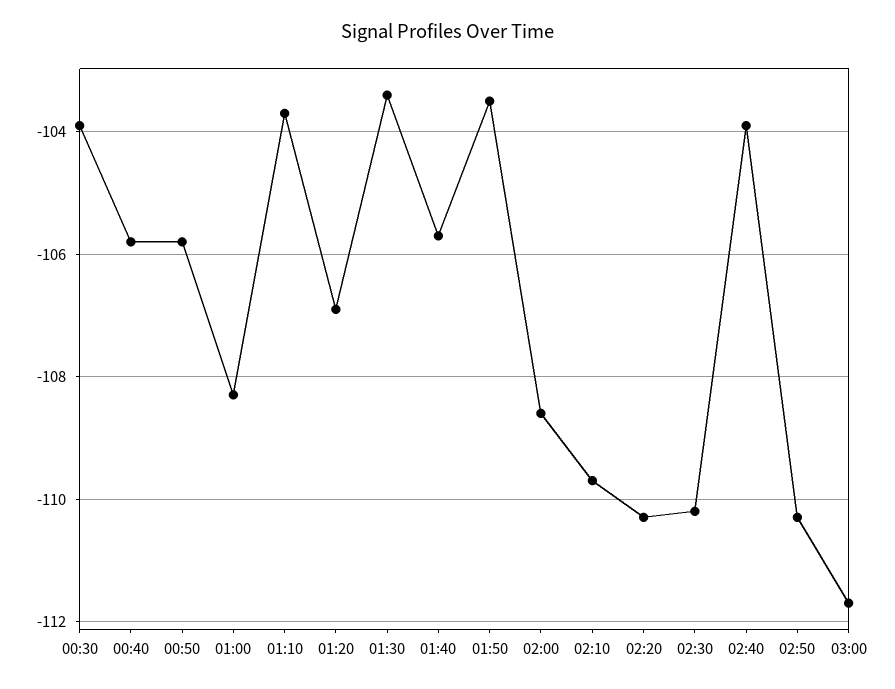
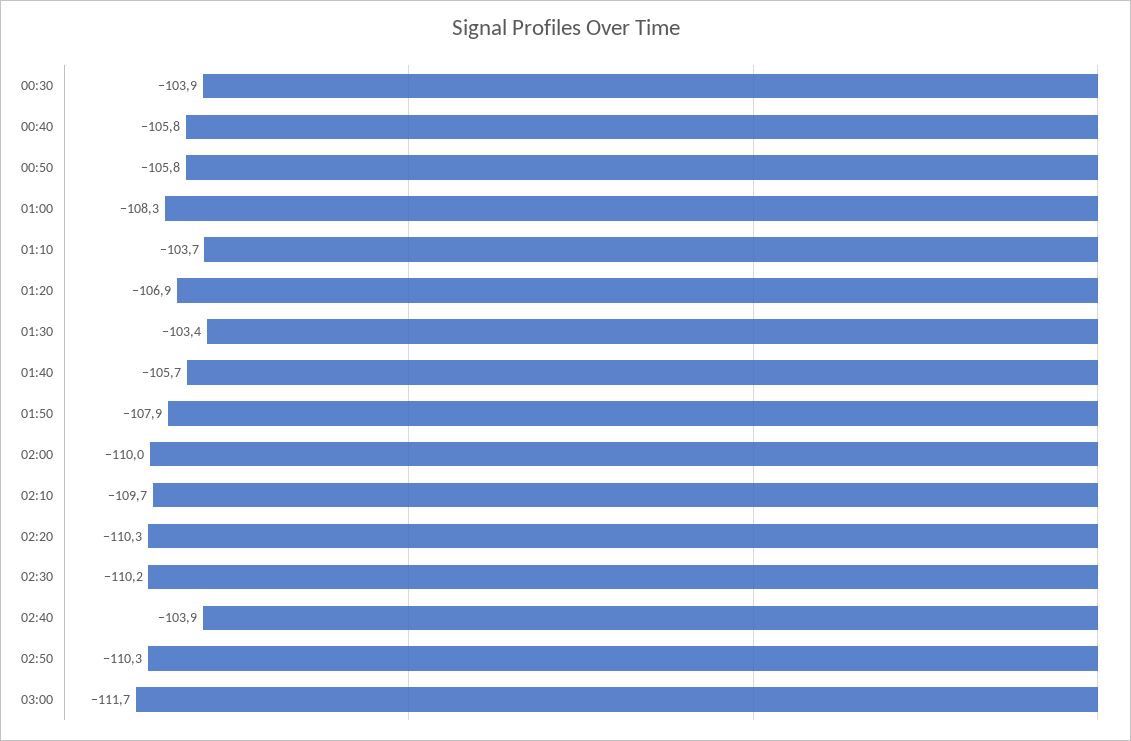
01:50: -103.5 -> -107.9
02:00: -108.5 -> -110

